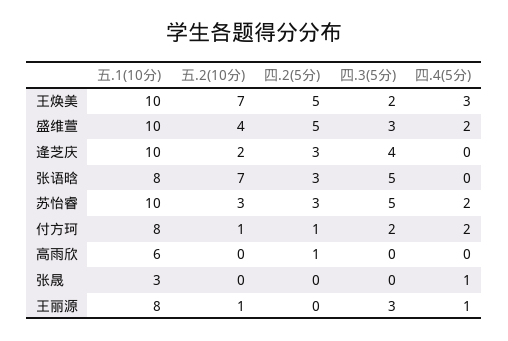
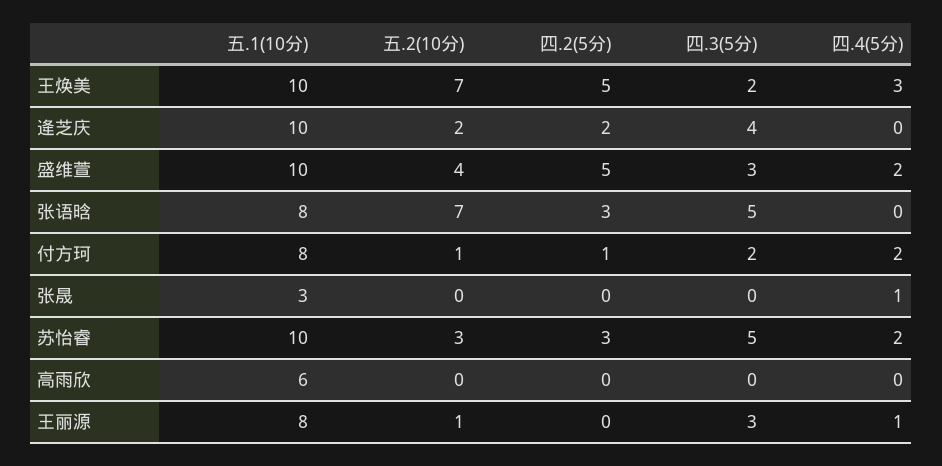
四.2(5分), 逄芝庆: 3 -> 2
四.2(5分), 高雨欣: 1 -> 0

